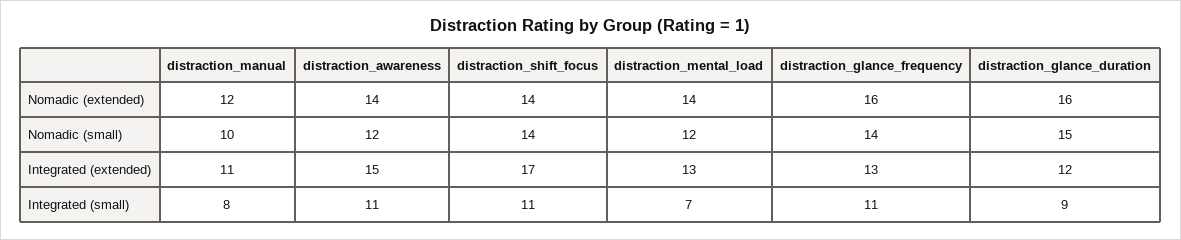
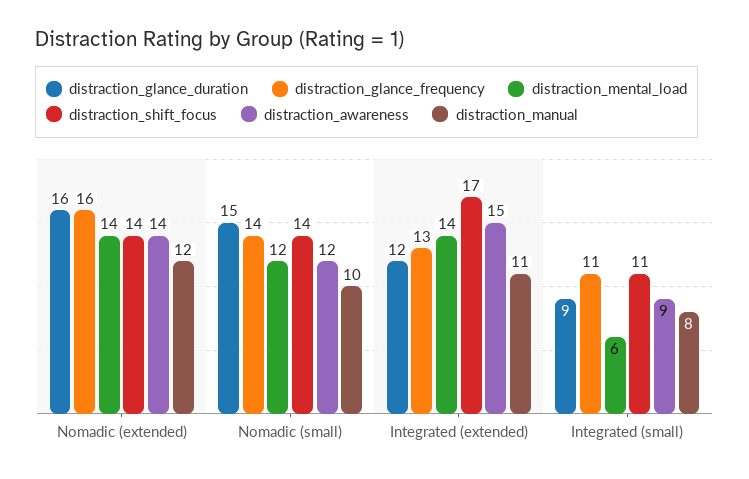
distraction_mental_load, Integrated (extended): 13 -> 14
distraction_awareness, Integrated (small): 11 -> 9
distraction_mental_load, Integrated (small): 7 -> 6

